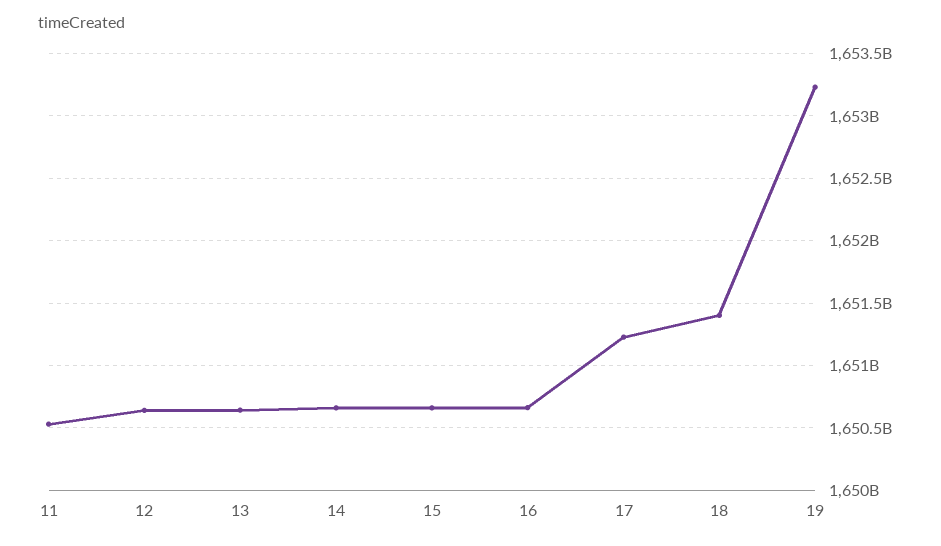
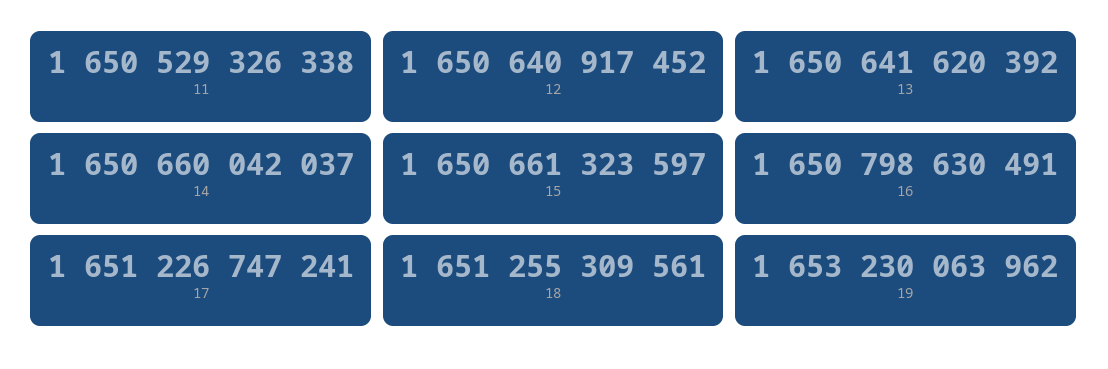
16: 1650650000000 -> 1650798630491
18: 1651400000000 -> 1651255309561

